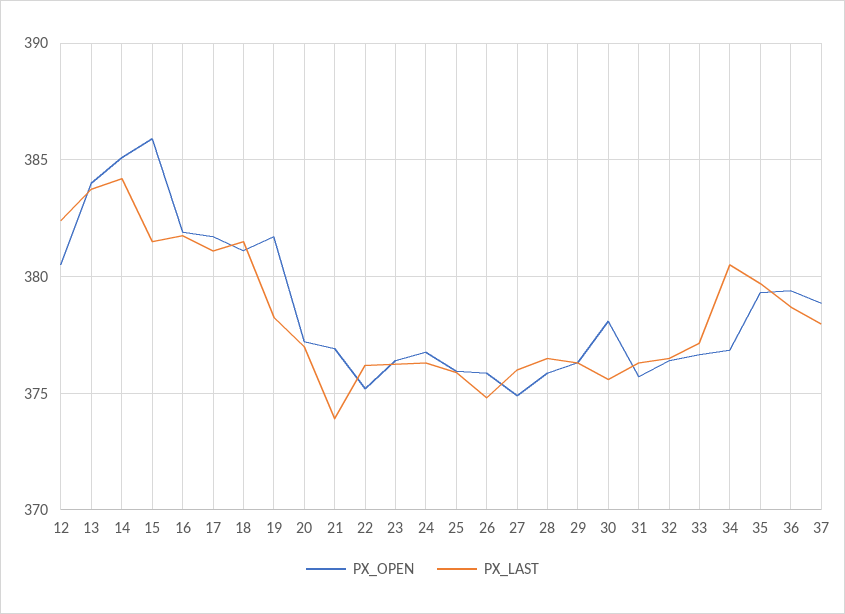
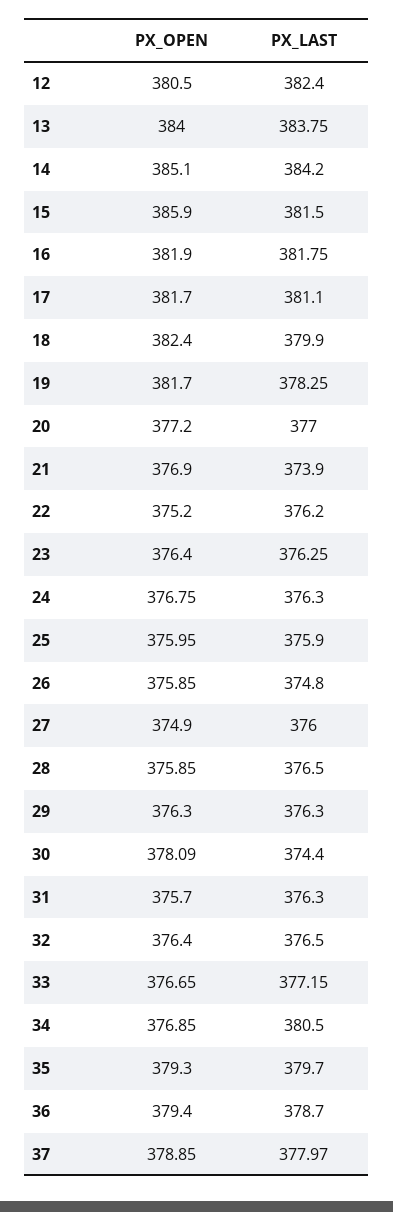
PX_OPEN, 18: 381 -> 382.4
PX_LAST, 18: 381.5 -> 379.9
PX_LAST, 30: 375.5 -> 374.4

